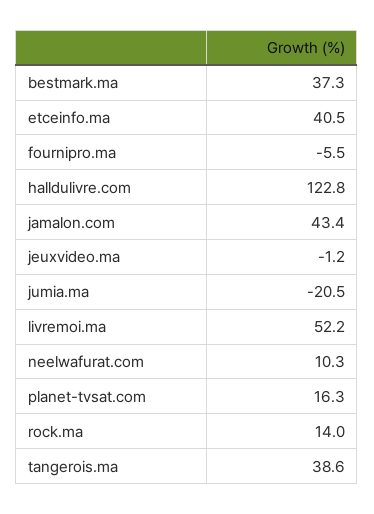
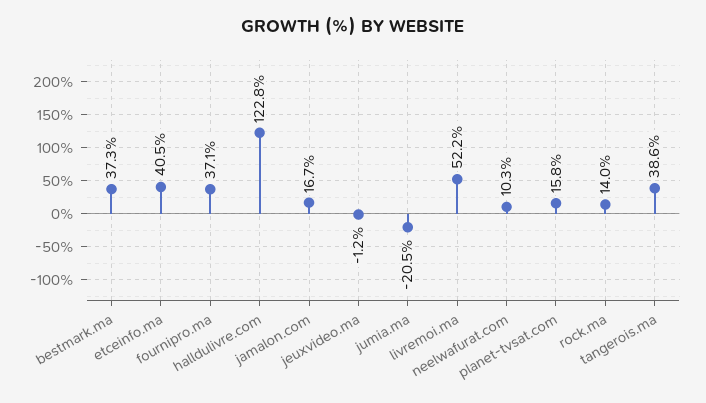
fournipro.ma: -5.5 -> 37.1
jamalon.com: 43.4 -> 16.7
planet-tvsat.com: 16.3 -> 15.8

